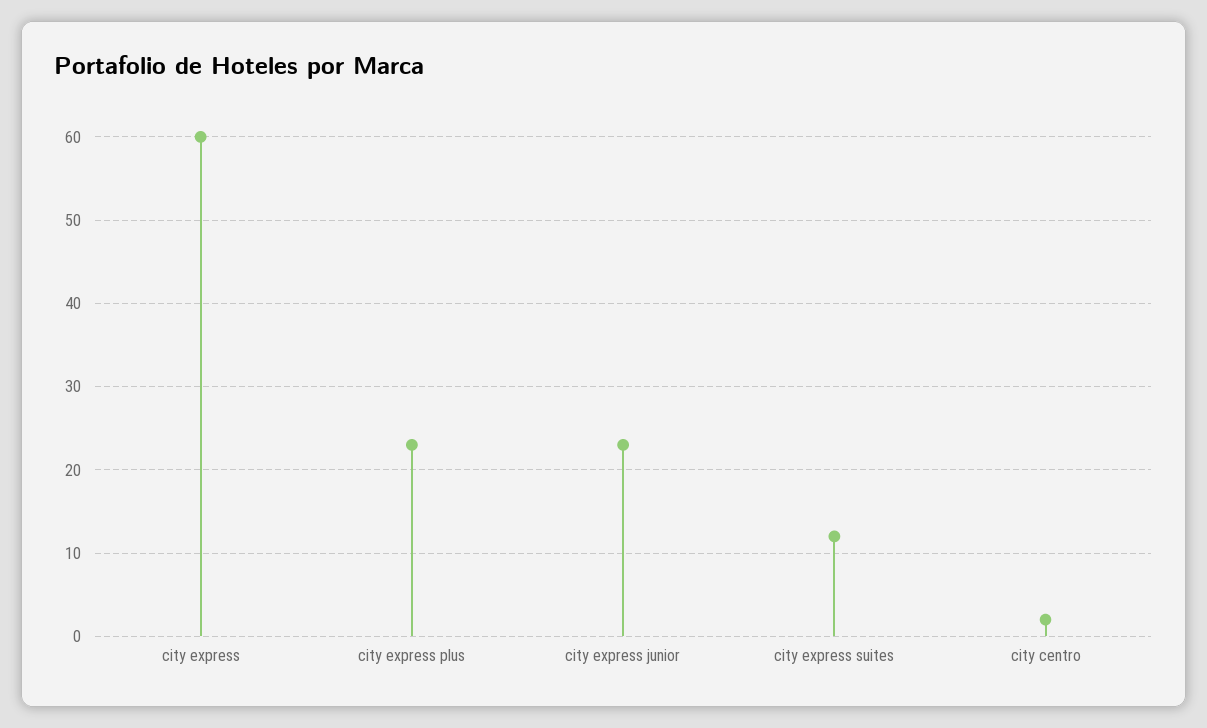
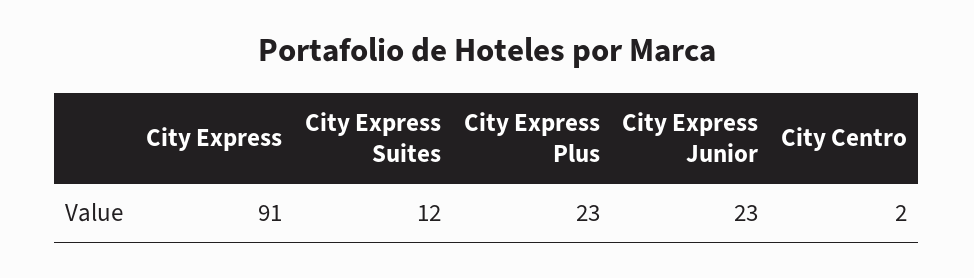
city express: 60 -> 91

